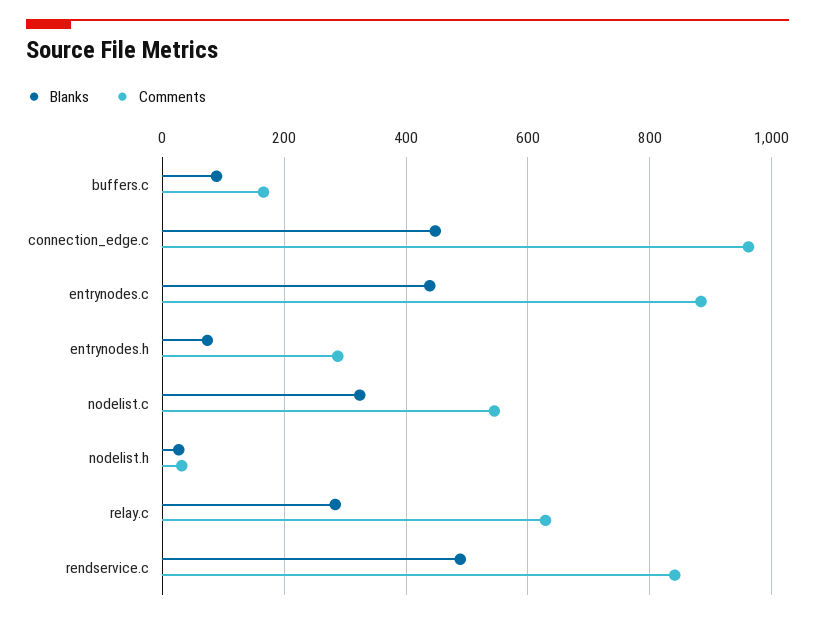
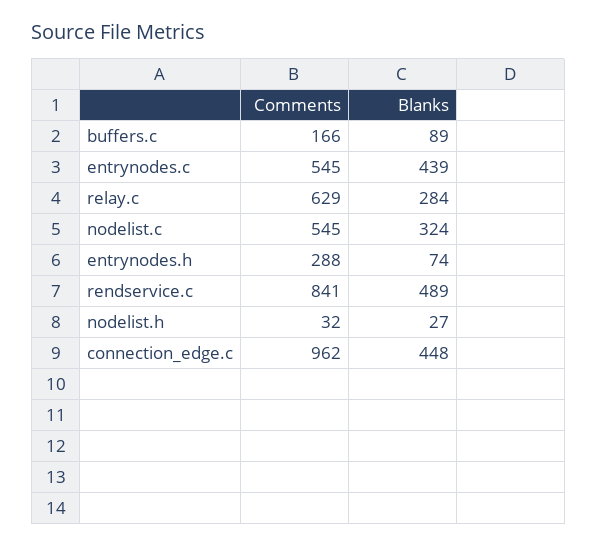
Comments, entrynodes.c: 880 -> 545

